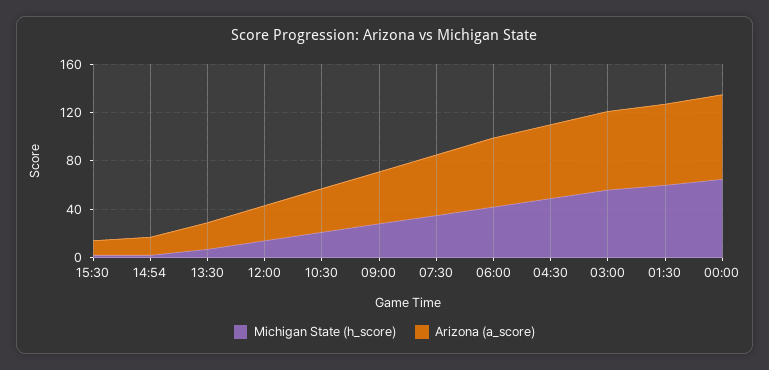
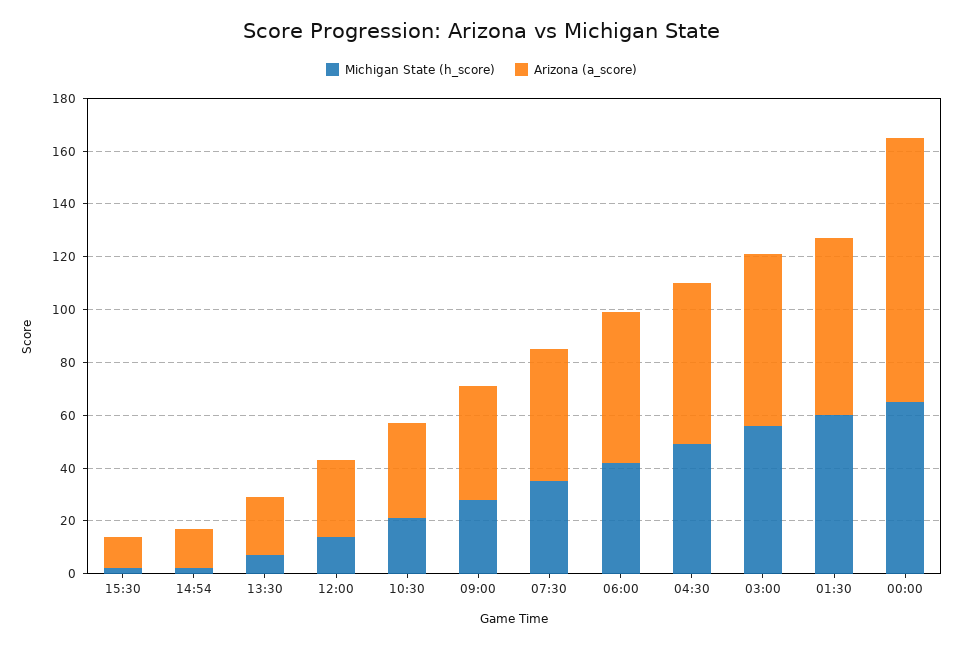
Arizona (a_score), 00:00: 70 -> 100

